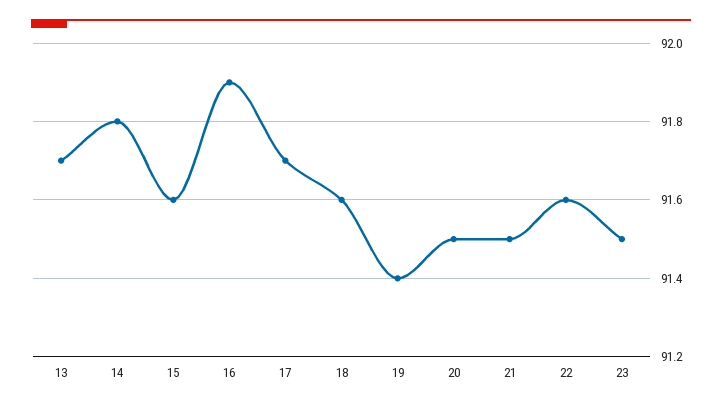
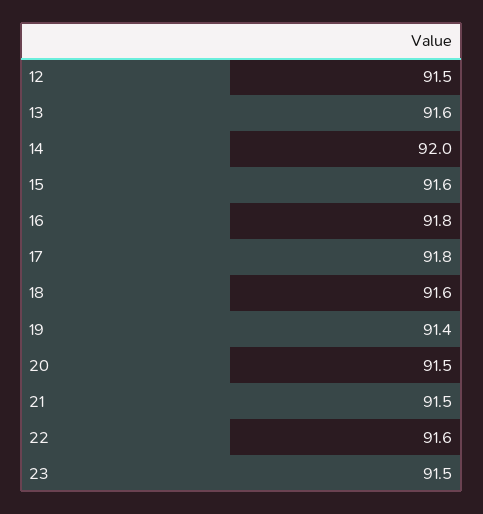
13: 91.7 -> 91.6
14: 91.8 -> 92
16: 91.9 -> 91.8
17: 91.7 -> 91.8
12: none -> 91.5

